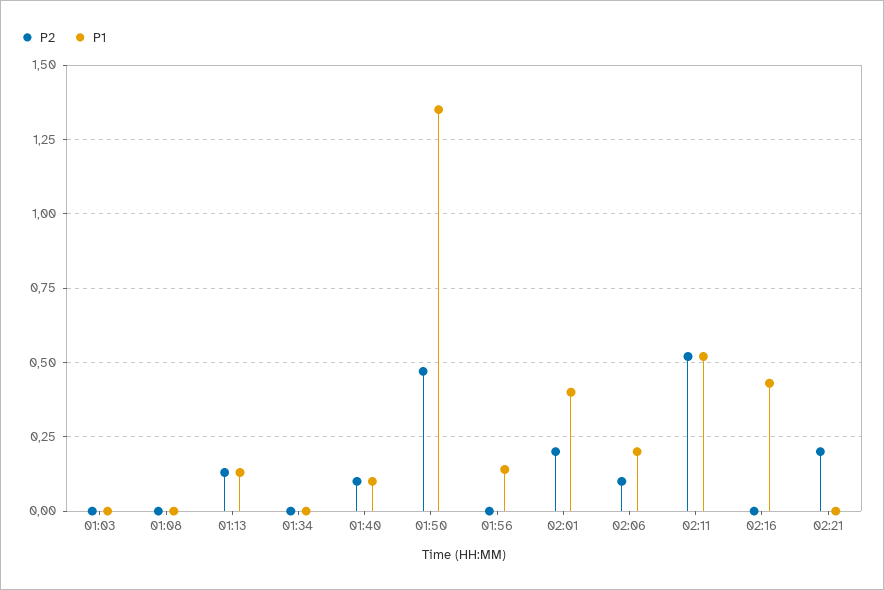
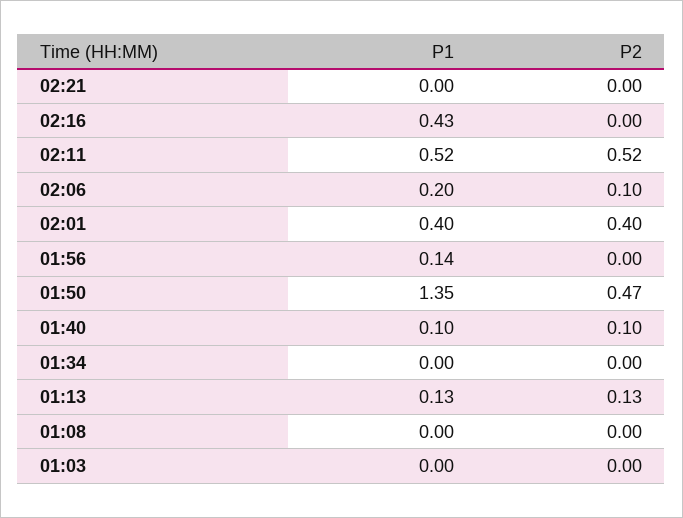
P2, 02:01: 0.2 -> 0.4
P2, 02:21: 0.2 -> 0

